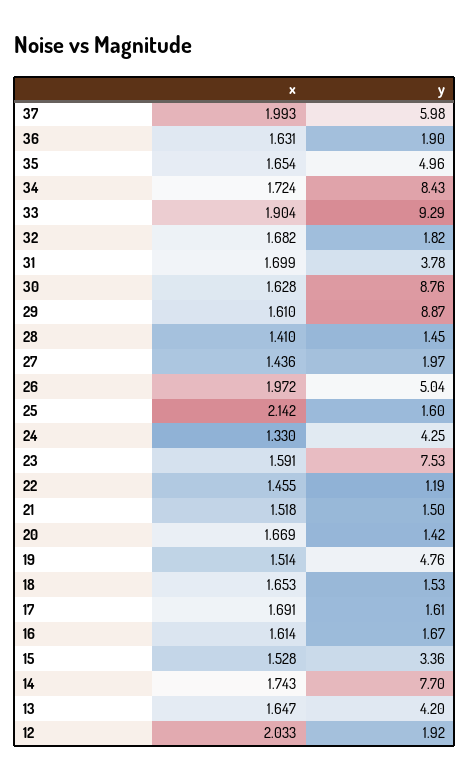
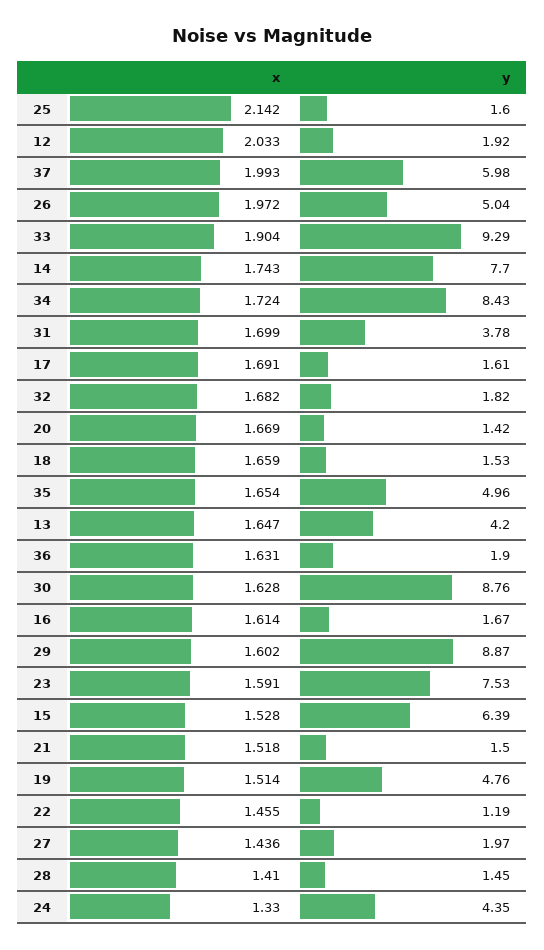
x, 29: 1.61 -> 1.602
y, 24: 4.25 -> 4.35
x, 18: 1.653 -> 1.659
y, 15: 3.36 -> 6.39

